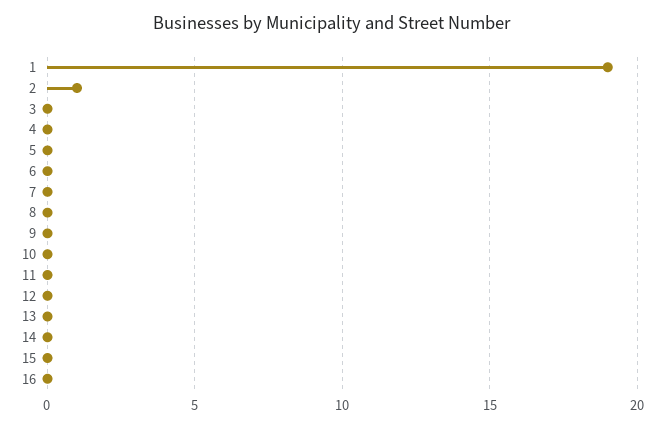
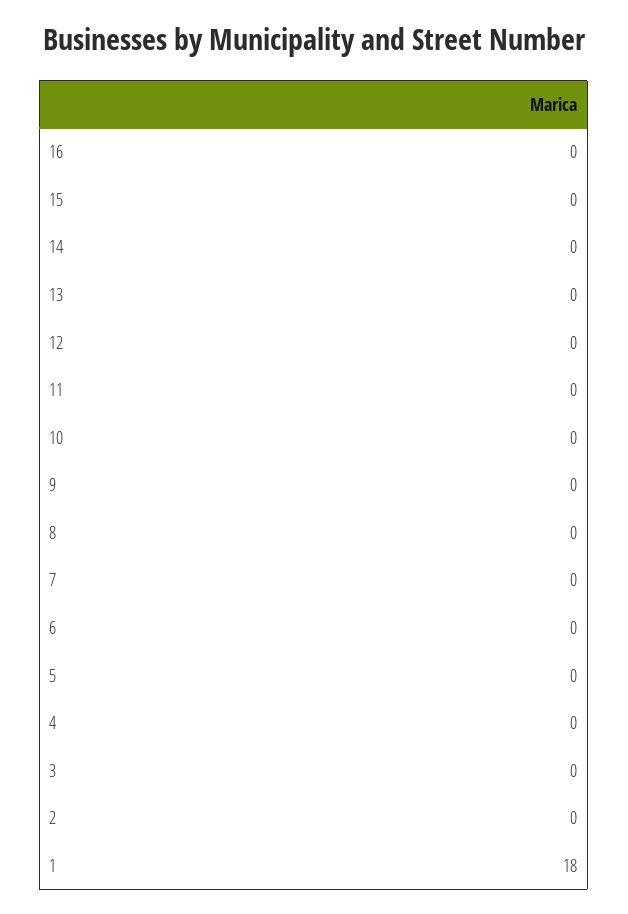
1: 19 -> 18
2: 1 -> 0

